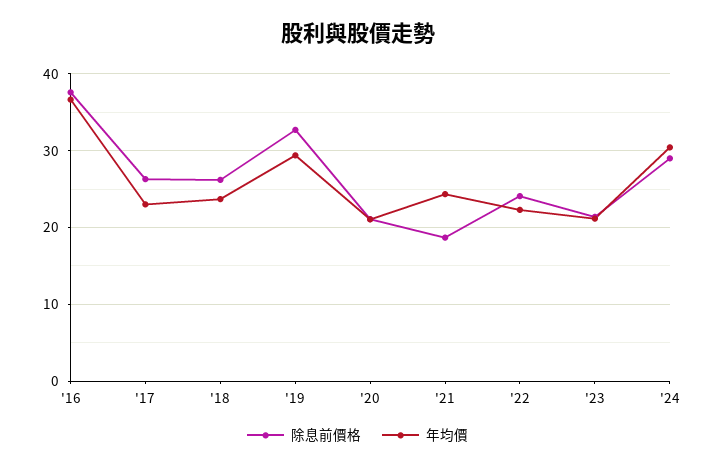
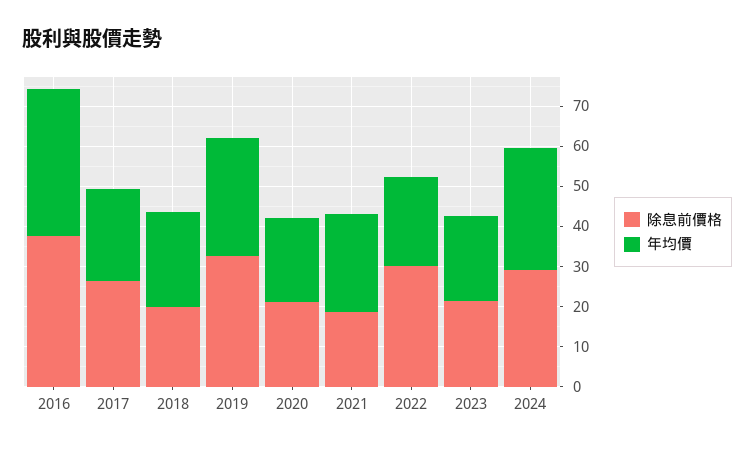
除息前價格, '18: 26 -> 20
除息前價格, '22: 24 -> 30

